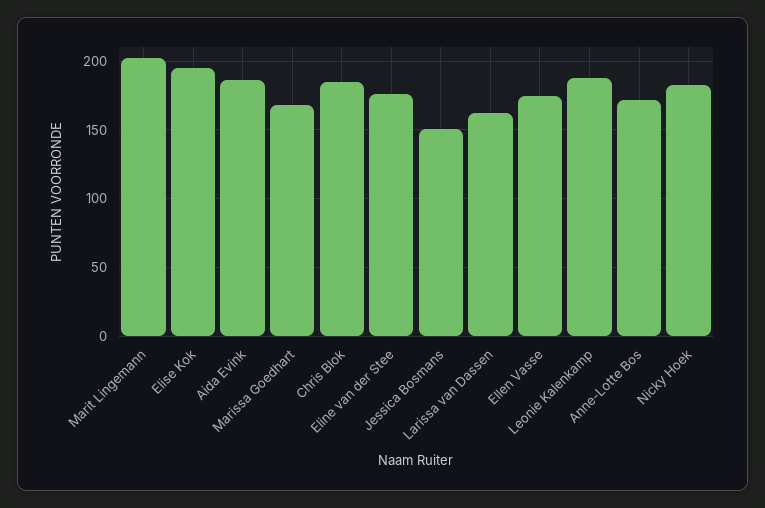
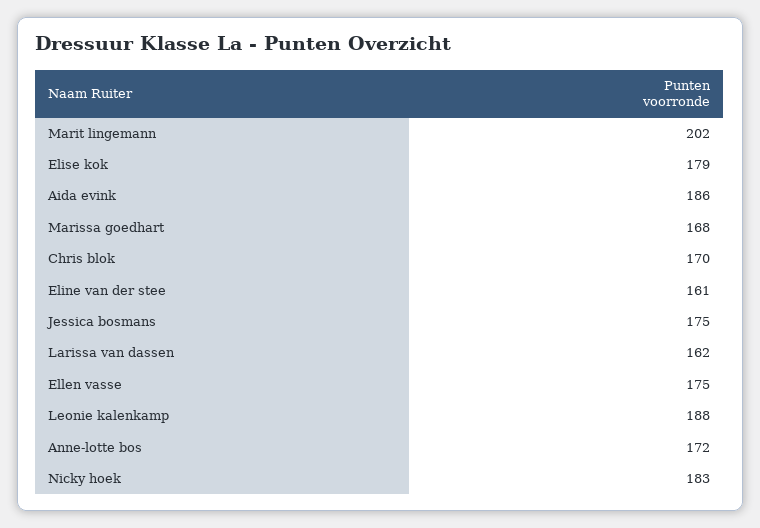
Elise Kok: 195 -> 179
Chris Blok: 185 -> 170
Eline van der Stee: 175 -> 161
Jessica Bosmans: 150 -> 175

